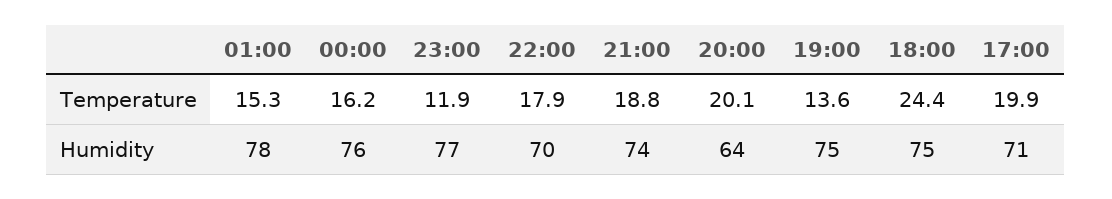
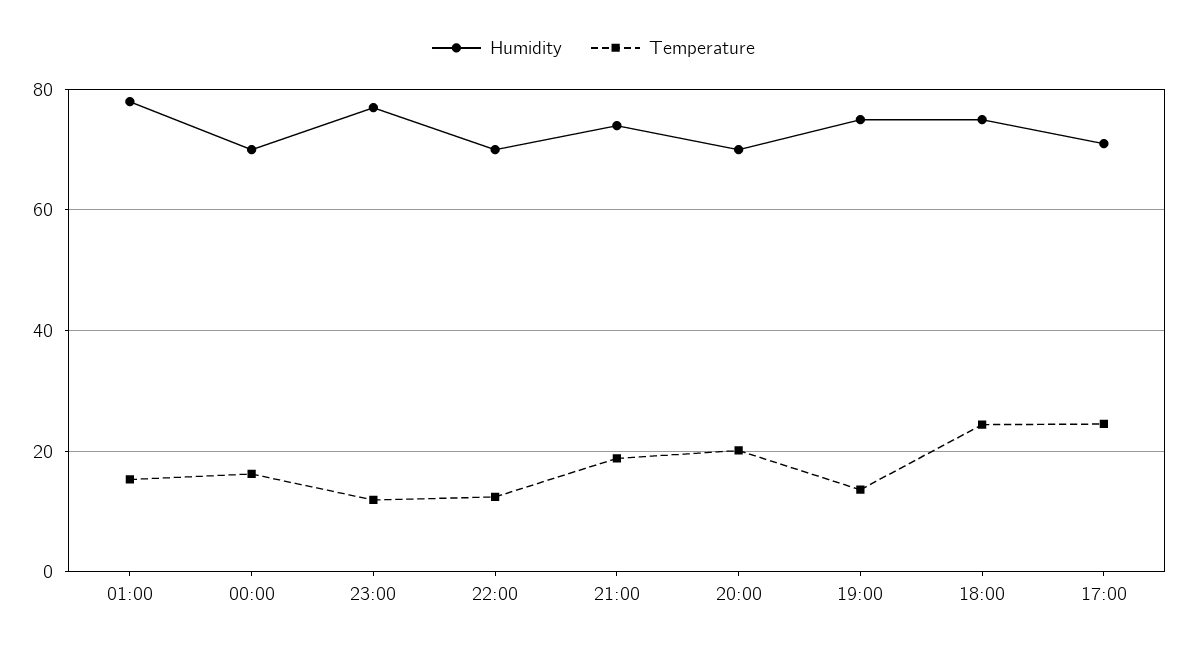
Temperature, 22:00: 17.9 -> 12
Temperature, 17:00: 19.9 -> 24
Humidity, 00:00: 76 -> 70
Humidity, 20:00: 64 -> 70

